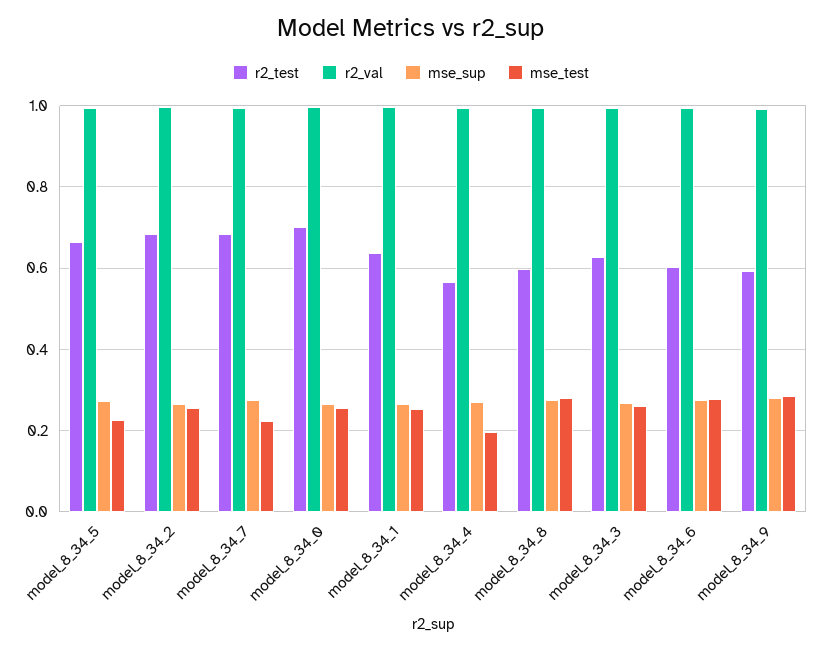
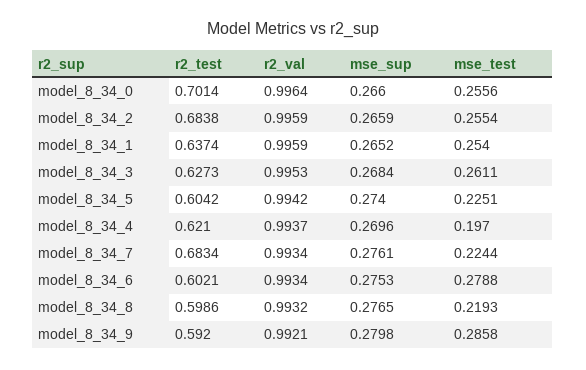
r2_test, model_8_34_5: 0.66 -> 0.6042
r2_test, model_8_34_4: 0.56 -> 0.621
mse_test, model_8_34_8: 0.28 -> 0.2193

